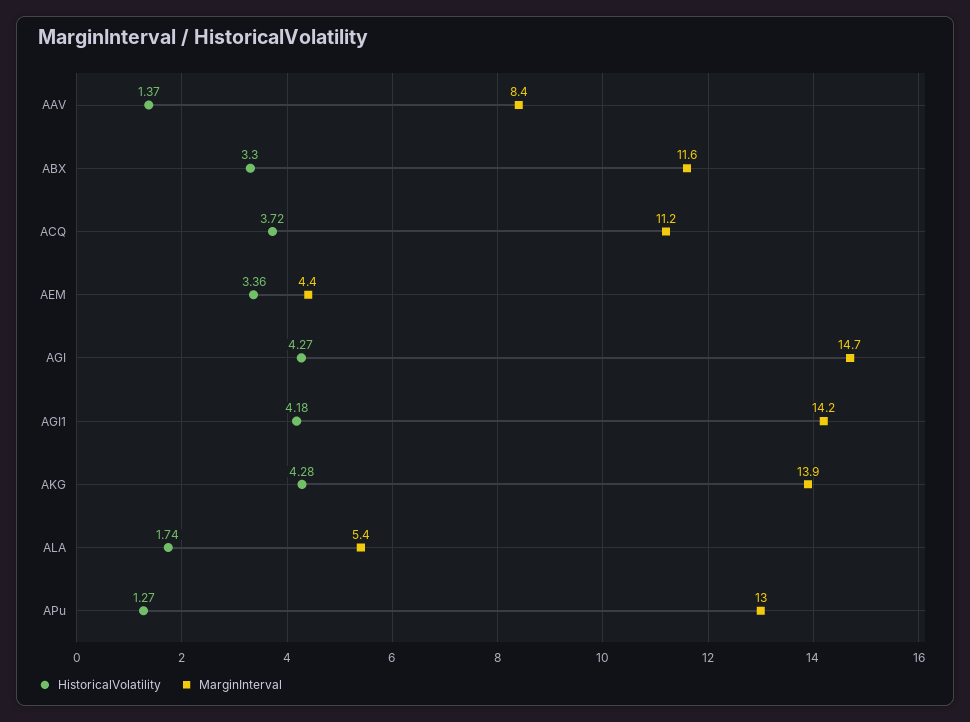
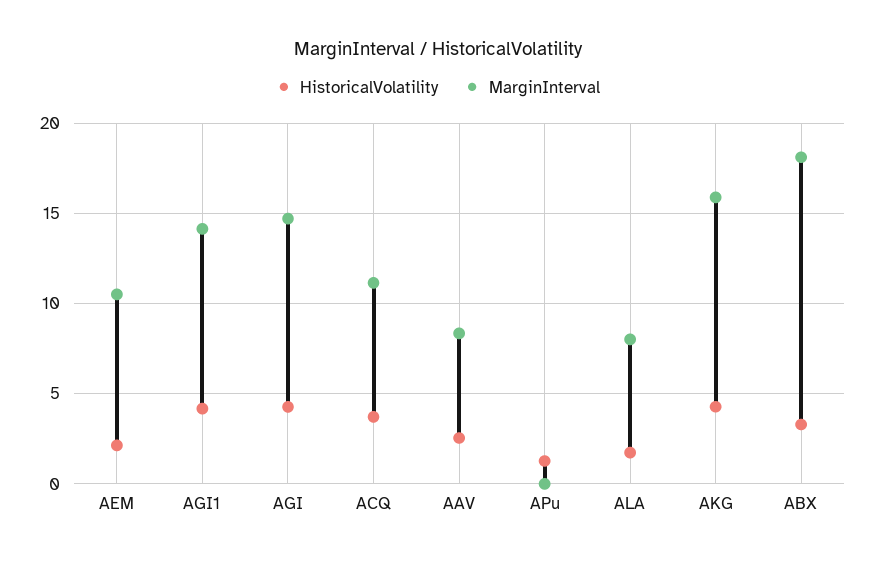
HistoricalVolatility, AAV: 1.37 -> 2.5
MarginInterval, ABX: 11.6 -> 18
HistoricalVolatility, AEM: 3.36 -> 2
MarginInterval, AEM: 4.4 -> 10.5
MarginInterval, AKG: 13.9 -> 16
MarginInterval, ALA: 5.4 -> 8
MarginInterval, APu: 13 -> 0

